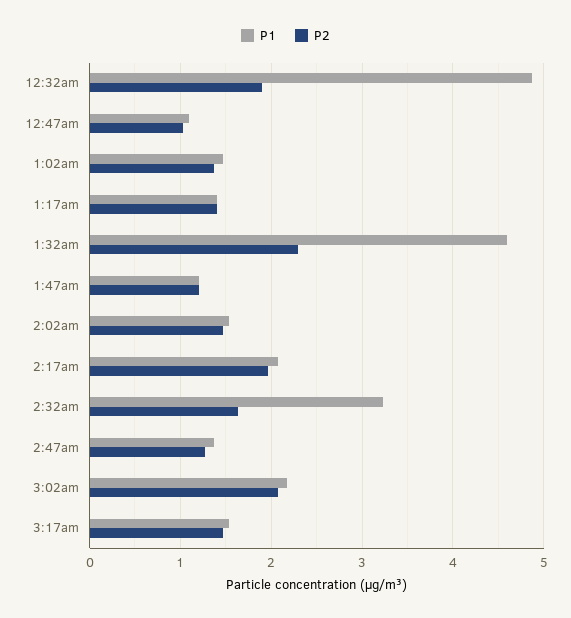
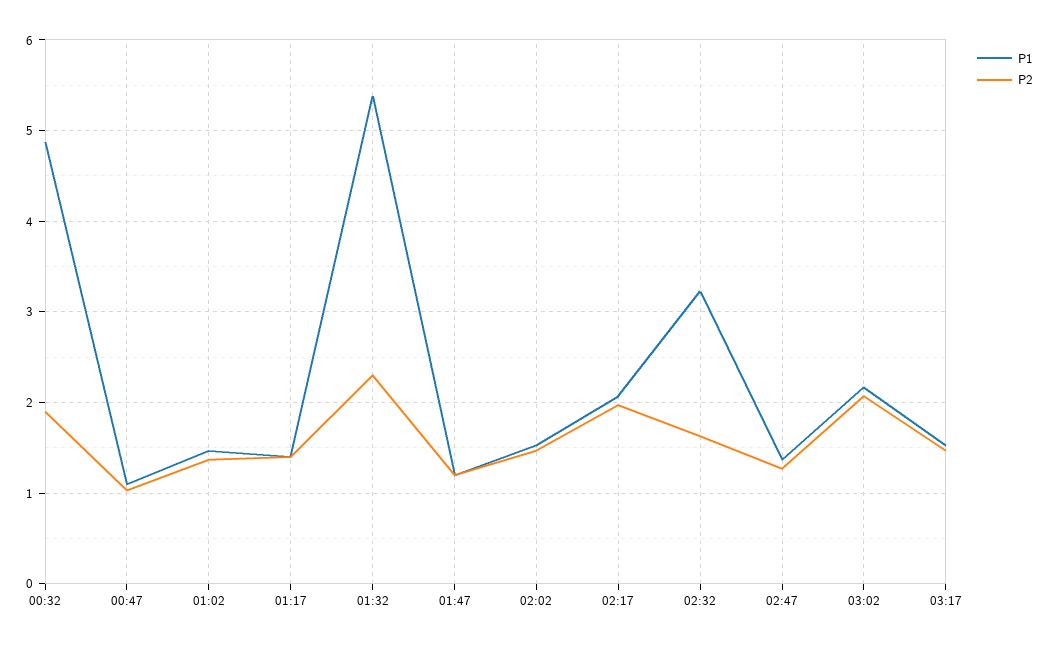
P1, 1:32am: 4.6 -> 5.4

